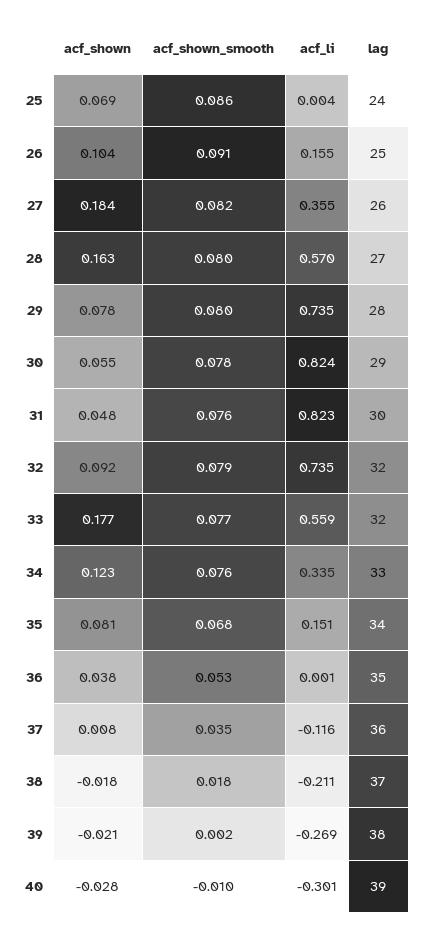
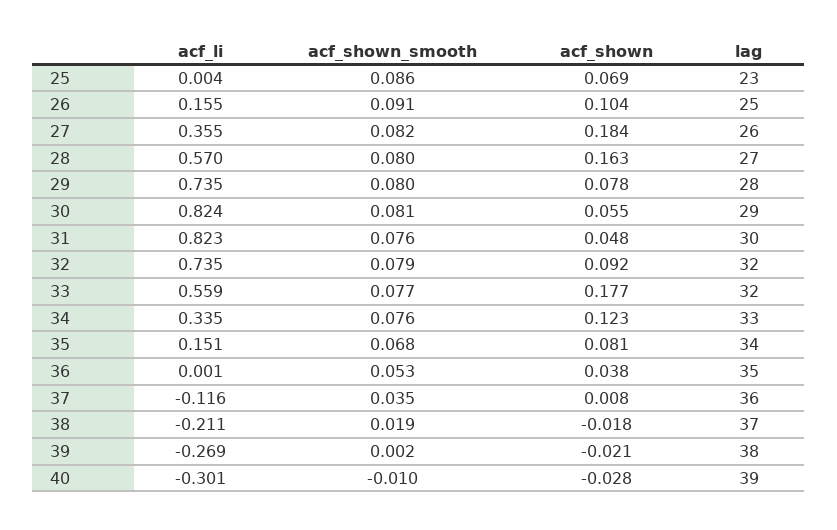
lag, 25: 24 -> 23
acf_shown_smooth, 30: 0.078 -> 0.081
acf_shown_smooth, 38: 0.018 -> 0.019

